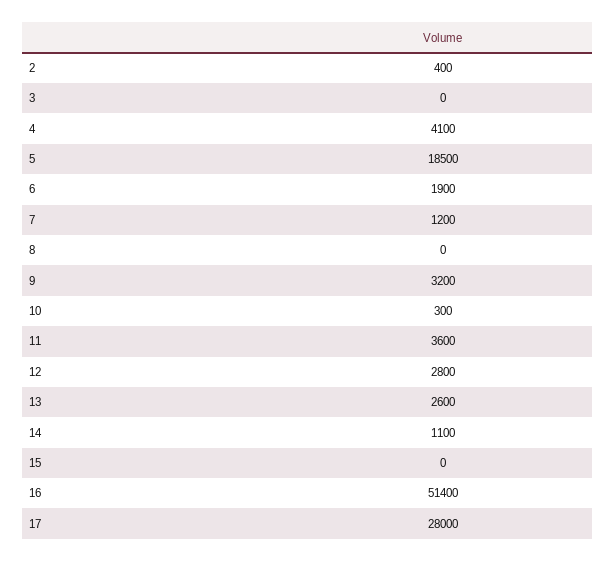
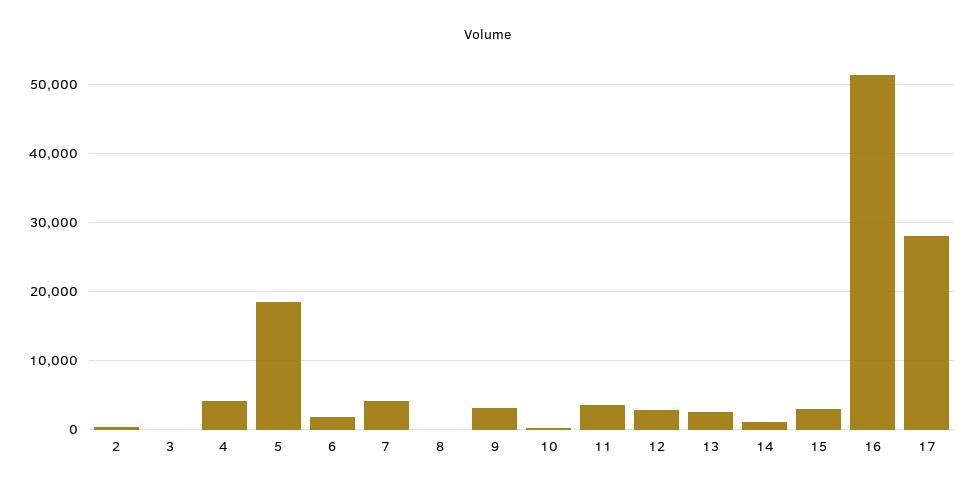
7: 1200 -> 4000
15: 0 -> 3000

